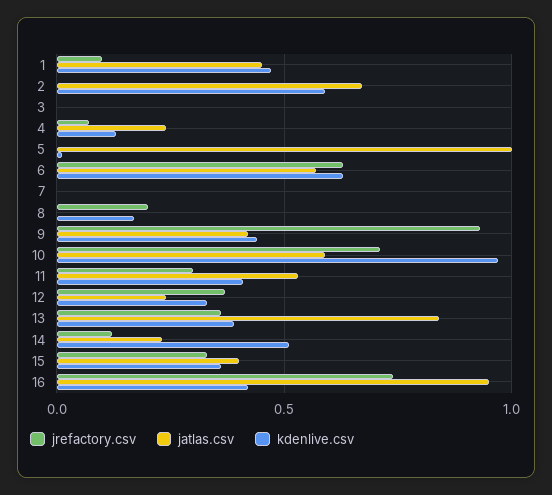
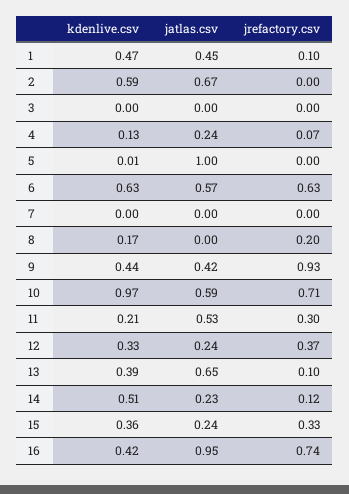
kdenlive.csv, 11: 0.4 -> 0.21
jrefactory.csv, 13: 0.35 -> 0.1
jatlas.csv, 13: 0.85 -> 0.65
jatlas.csv, 15: 0.4 -> 0.24

